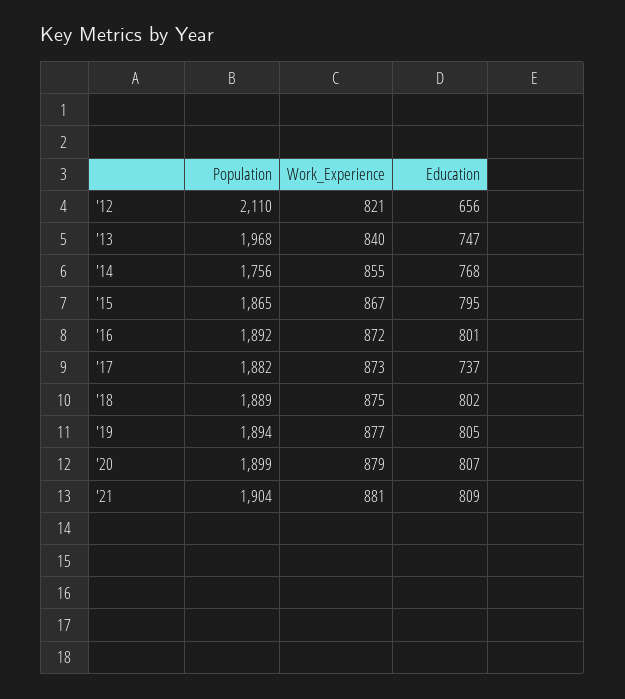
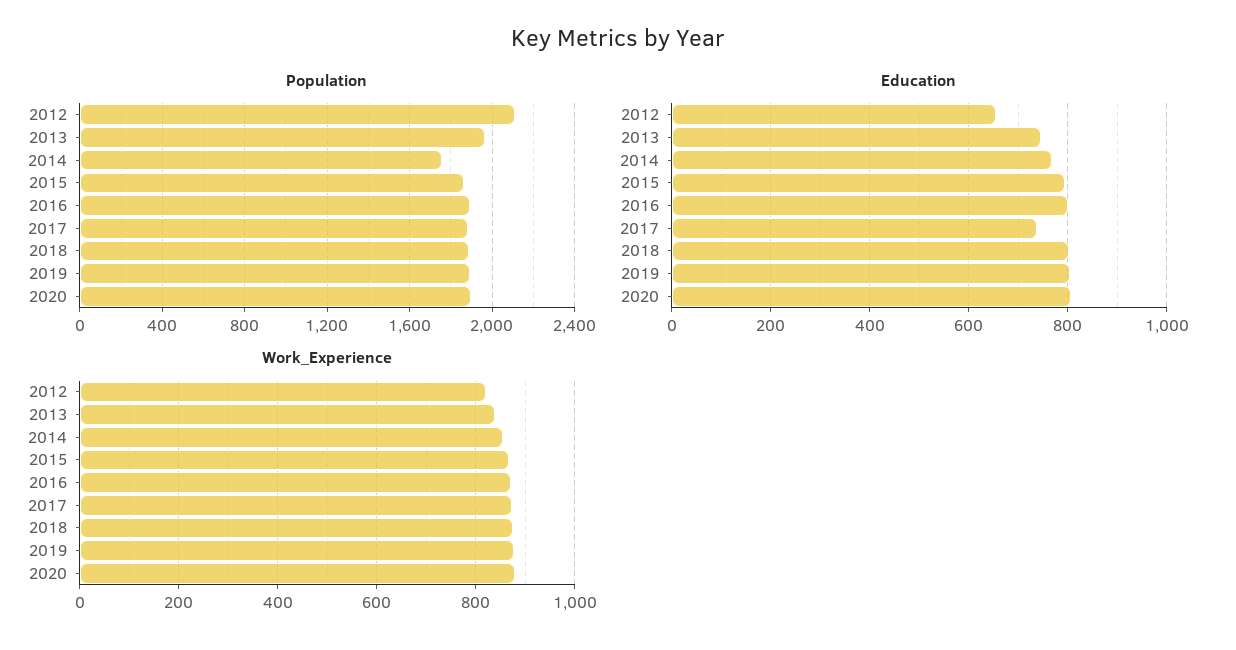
Population, '21: 1904 -> none
Work_Experience, '21: 881 -> none
Education, '21: 809 -> none

